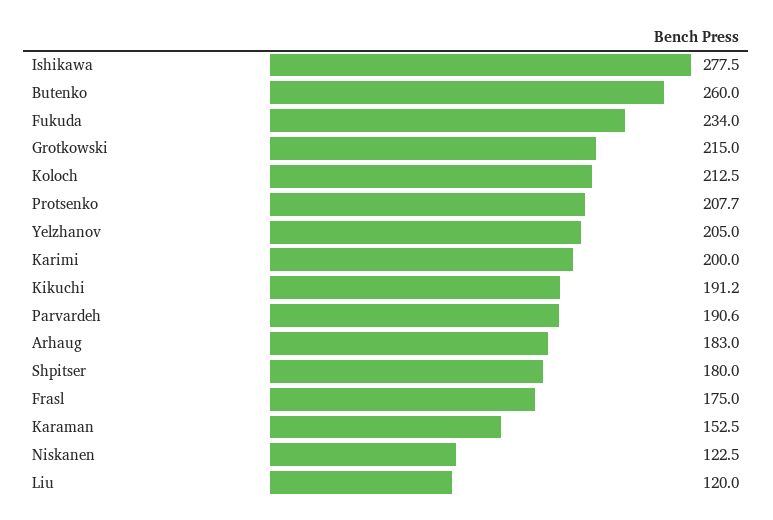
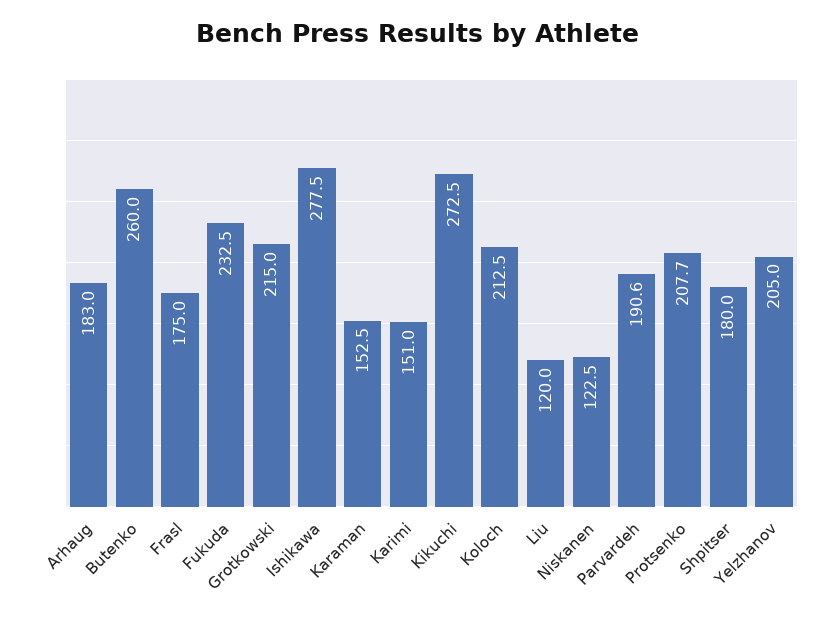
Fukuda: 234 -> 232.5
Karimi: 200 -> 151
Kikuchi: 191.2 -> 272.5

